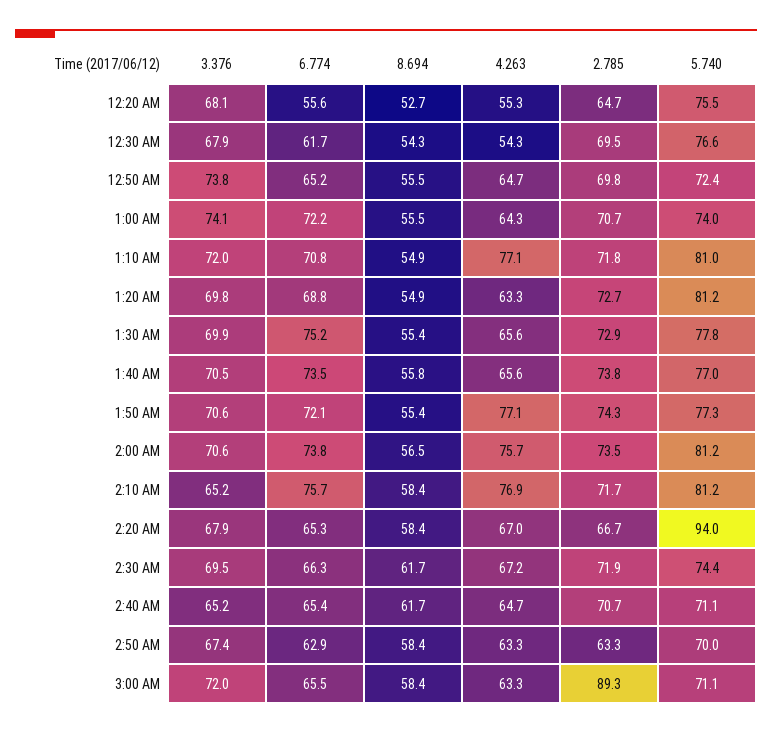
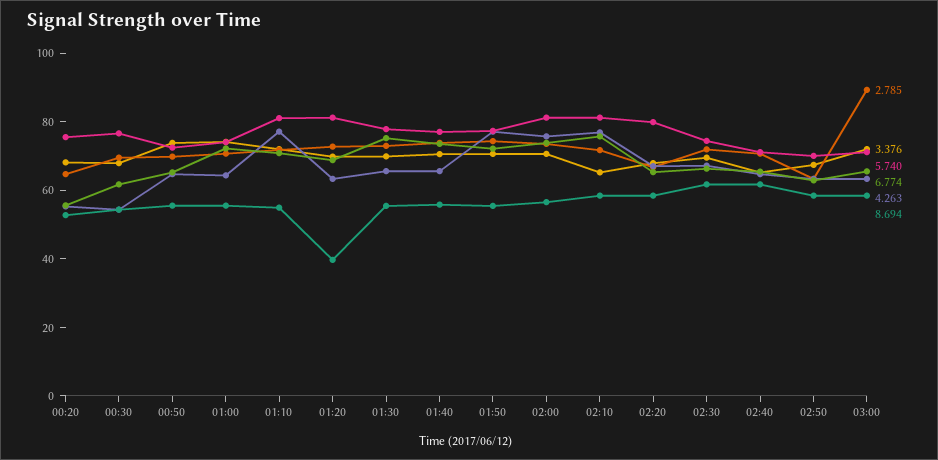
8.694, 1:20 AM: 54.9 -> 40
5.740, 2:20 AM: 94 -> 80

